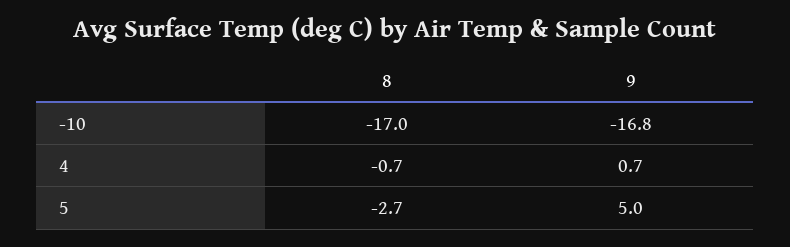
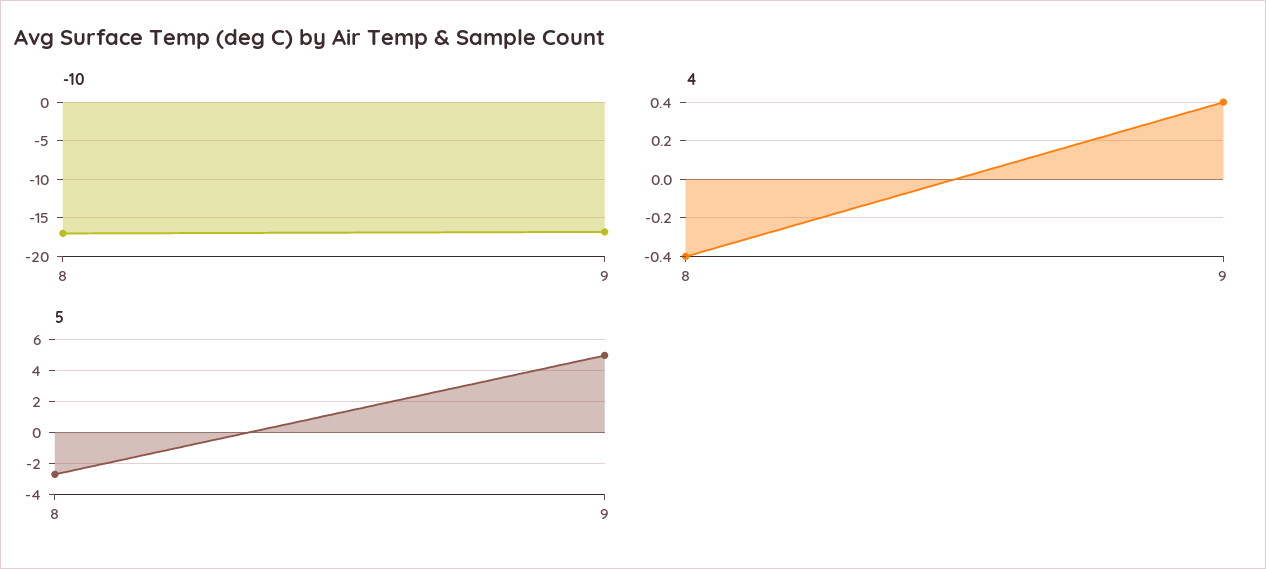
4, 8: -0.7 -> -0.4
4, 9: 0.7 -> 0.4

